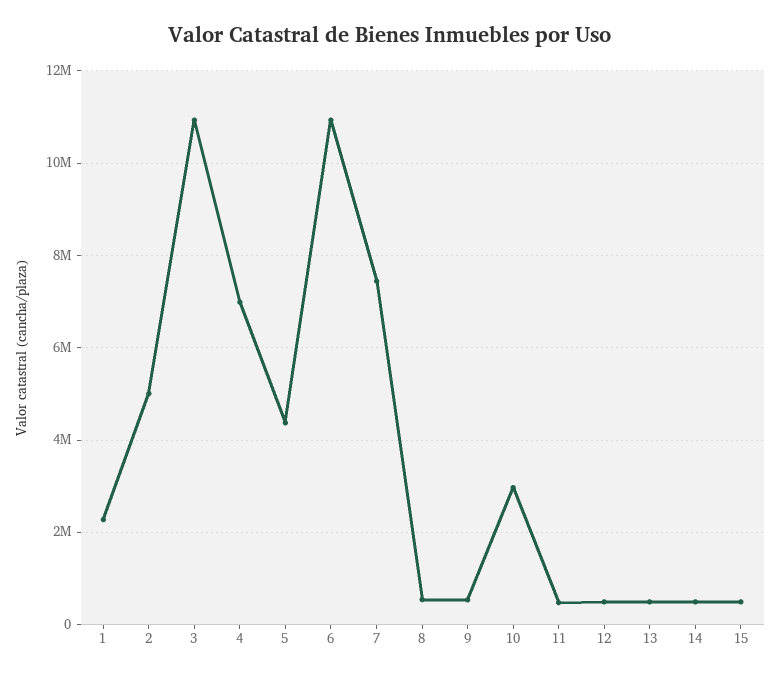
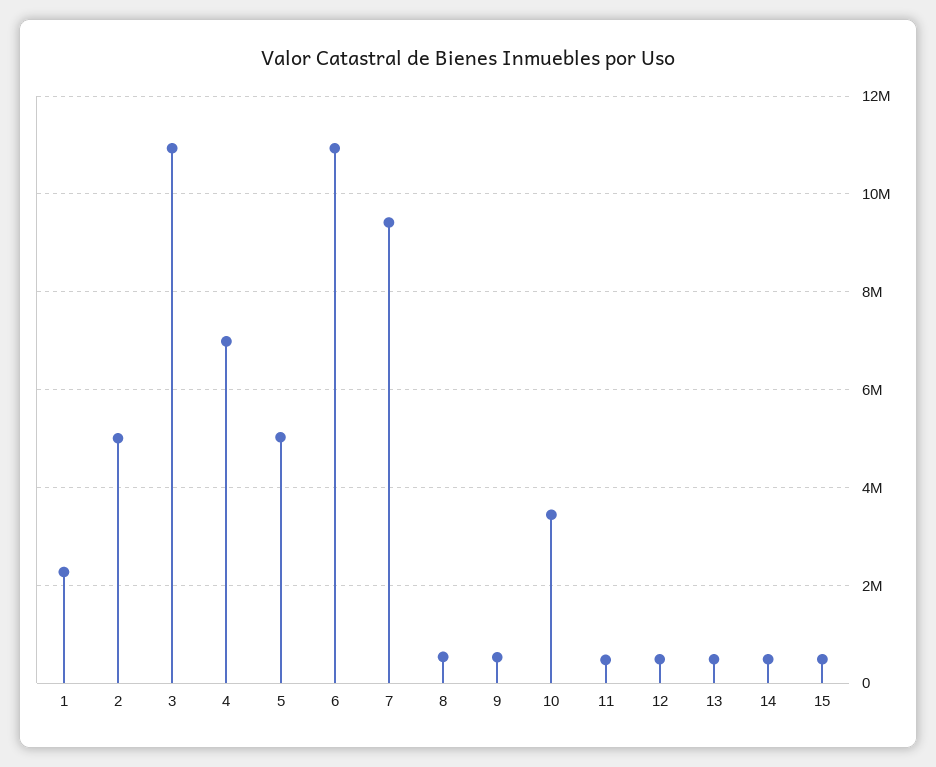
5: 4400000 -> 5000000
7: 7400000 -> 9400000
10: 3000000 -> 3400000

